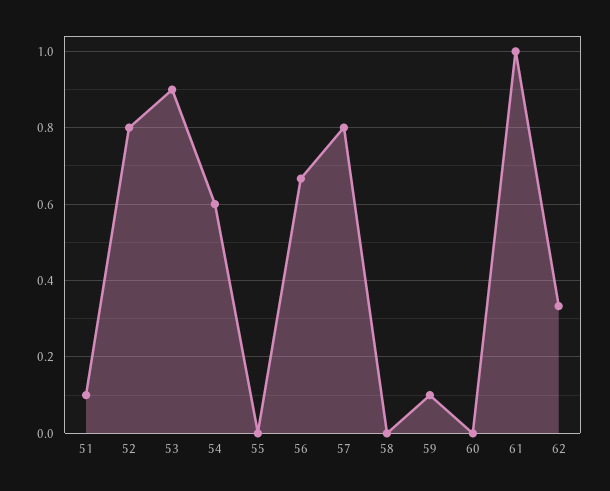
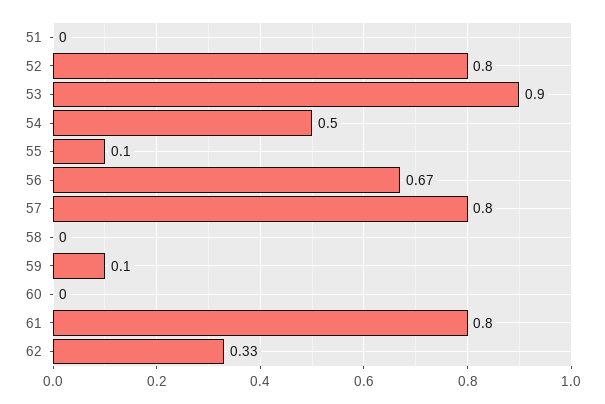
51: 0.1 -> 0
54: 0.6 -> 0.5
55: 0 -> 0.1
61: 1 -> 0.8

